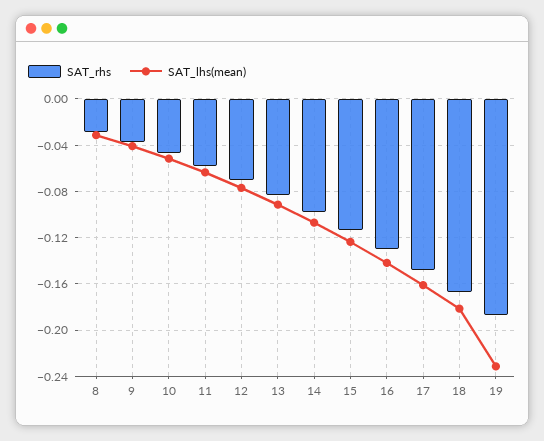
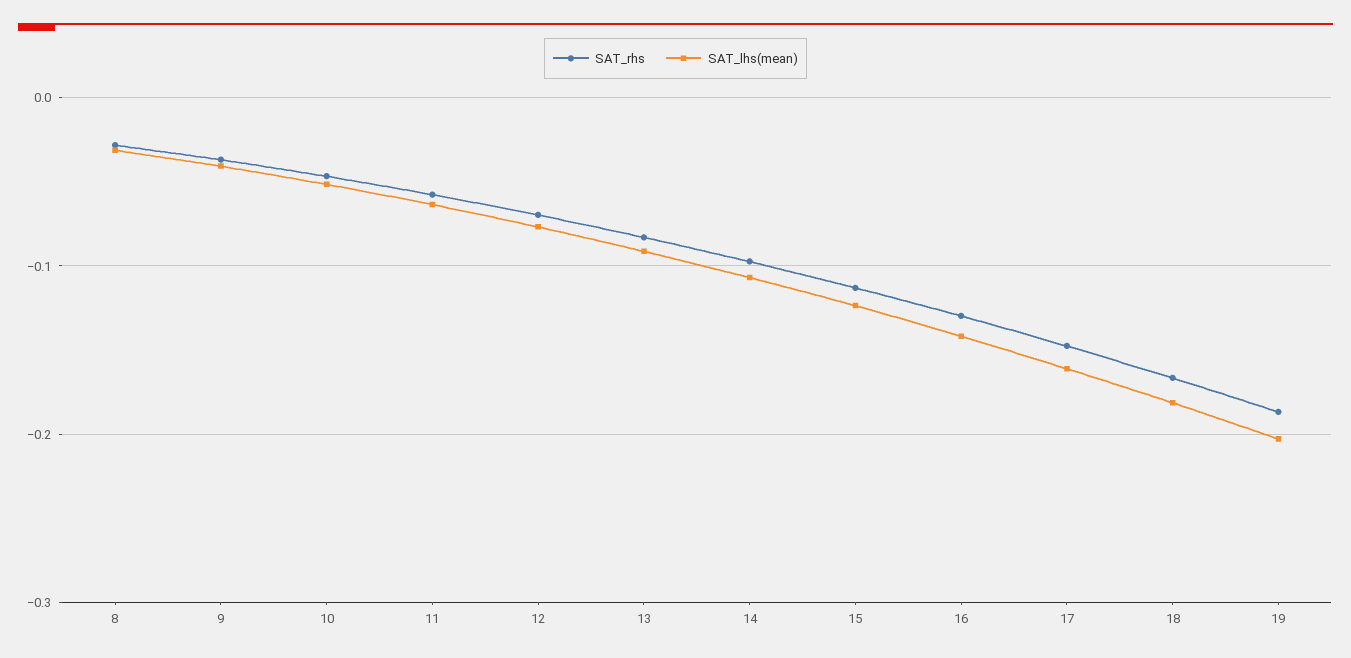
SAT_lhs(mean), 19: -0.23 -> -0.2

